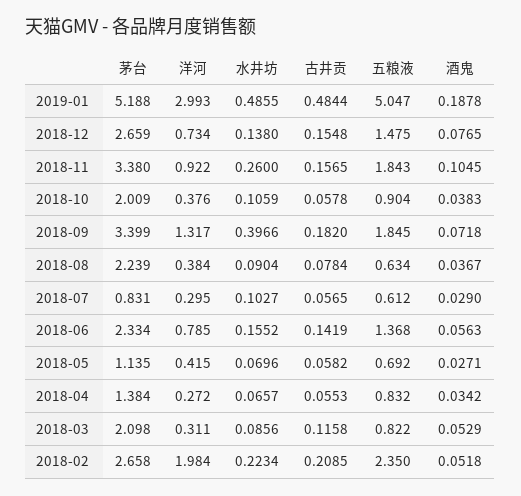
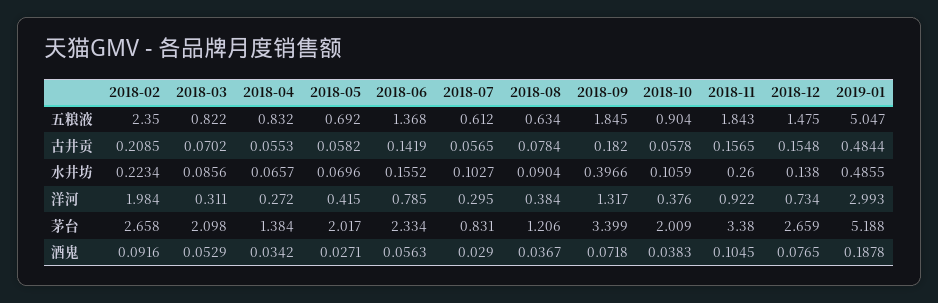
茅台, 2018-08: 2.239 -> 1.206
茅台, 2018-05: 1.135 -> 2.017
古井贡, 2018-03: 0.1158 -> 0.0702
酒鬼, 2018-02: 0.0518 -> 0.0916

